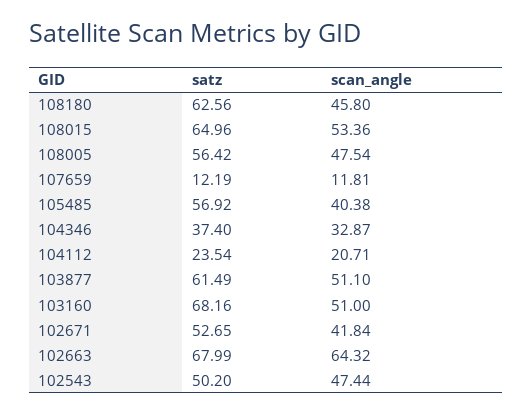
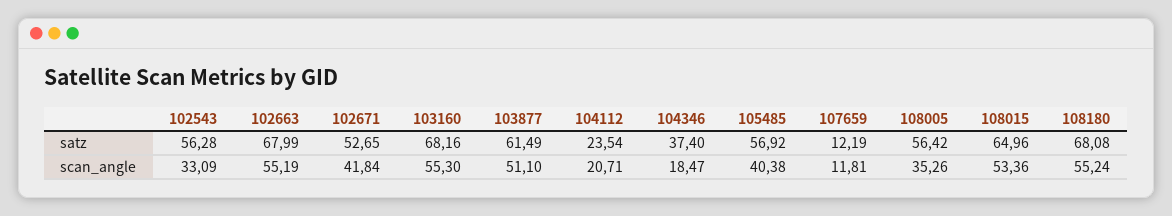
satz, 108180: 62.56 -> 68.08
scan_angle, 108180: 45.8 -> 55.24
scan_angle, 108005: 47.54 -> 35.26
scan_angle, 104346: 32.87 -> 18.47
scan_angle, 103160: 51 -> 55.3
scan_angle, 102663: 64.32 -> 55.19
satz, 102543: 50.2 -> 56.28
scan_angle, 102543: 47.44 -> 33.09

